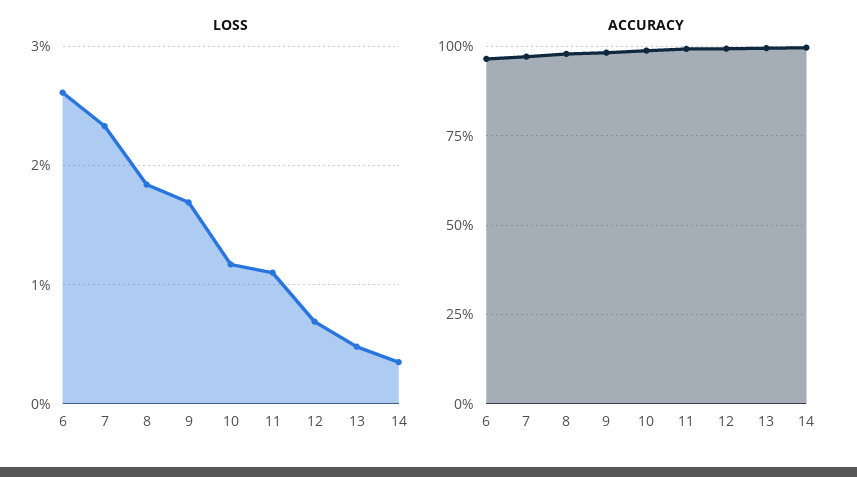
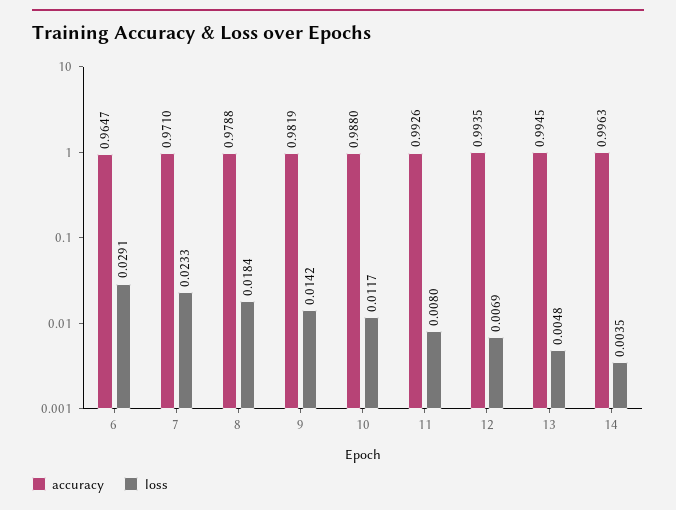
LOSS, 6: 0.026 -> 0.0291
LOSS, 9: 0.017 -> 0.0142
LOSS, 11: 0.011 -> 0.008

